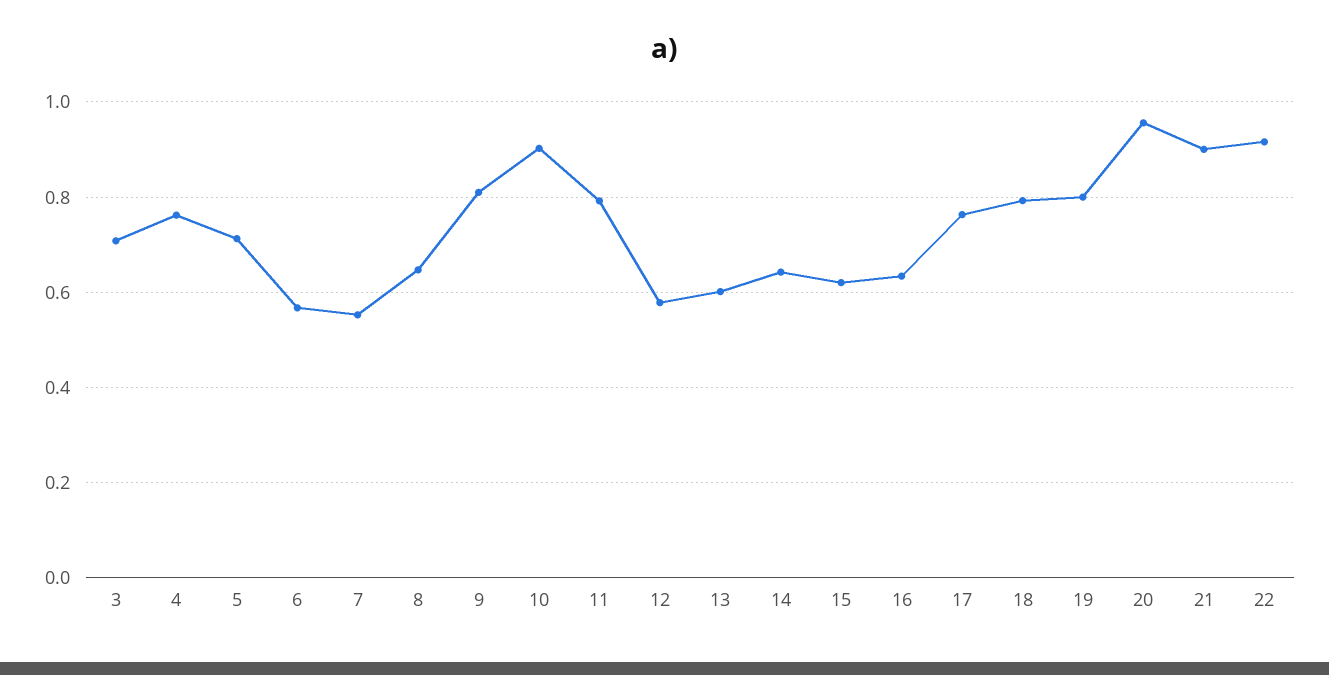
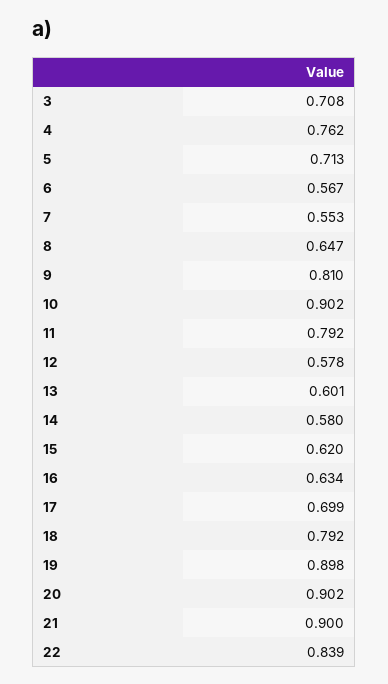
14: 0.64 -> 0.58
17: 0.76 -> 0.699
19: 0.8 -> 0.898
20: 0.96 -> 0.902
22: 0.92 -> 0.839

